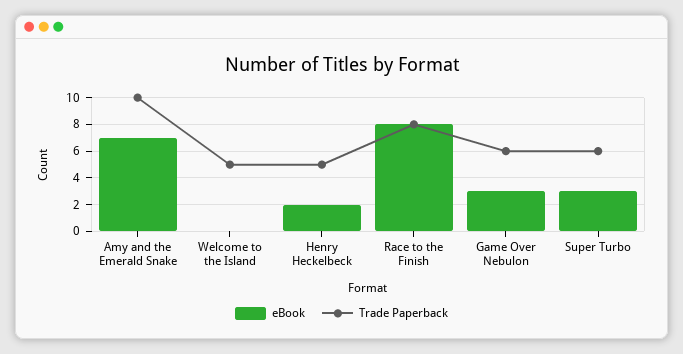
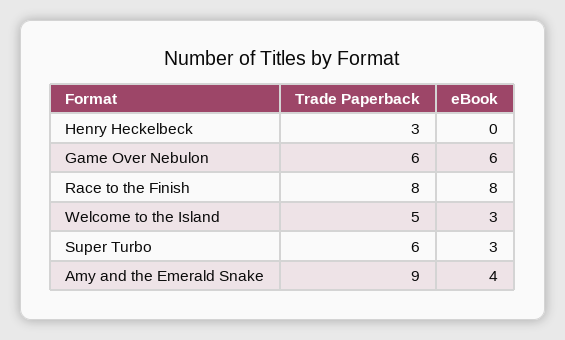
eBook, Amy and the Emerald Snake: 7 -> 4
Trade Paperback, Amy and the Emerald Snake: 10 -> 9
eBook, Welcome to the Island: 0 -> 3
eBook, Henry Heckelbeck: 2 -> 0
Trade Paperback, Henry Heckelbeck: 5 -> 3
eBook, Game Over Nebulon: 3 -> 6

